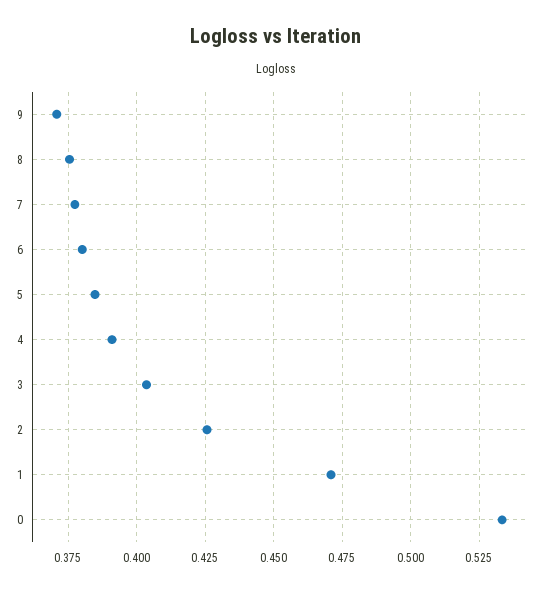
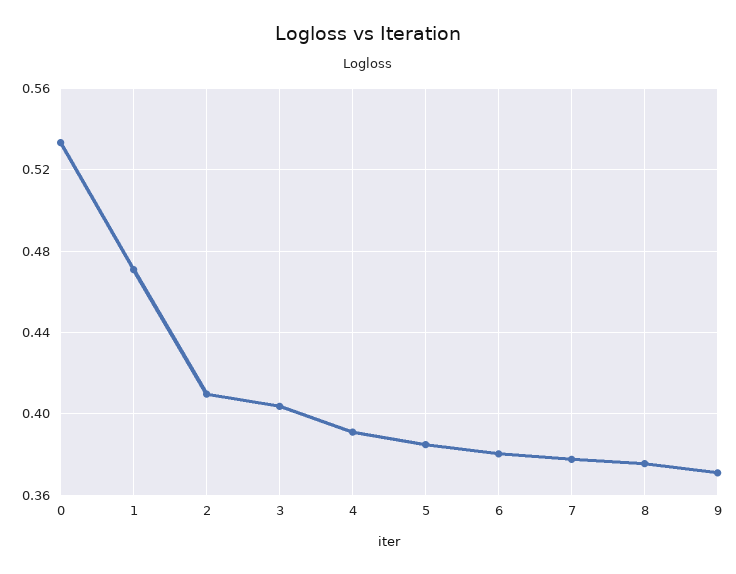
2: 0.425 -> 0.41

